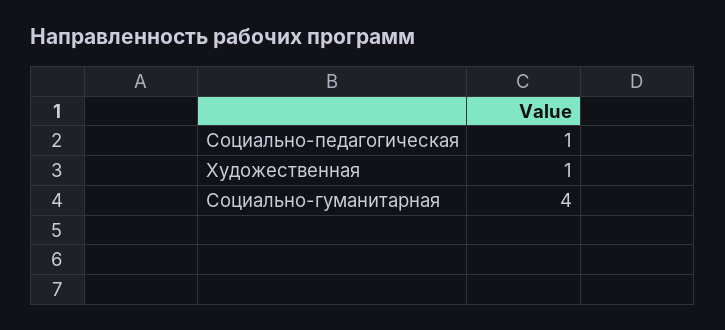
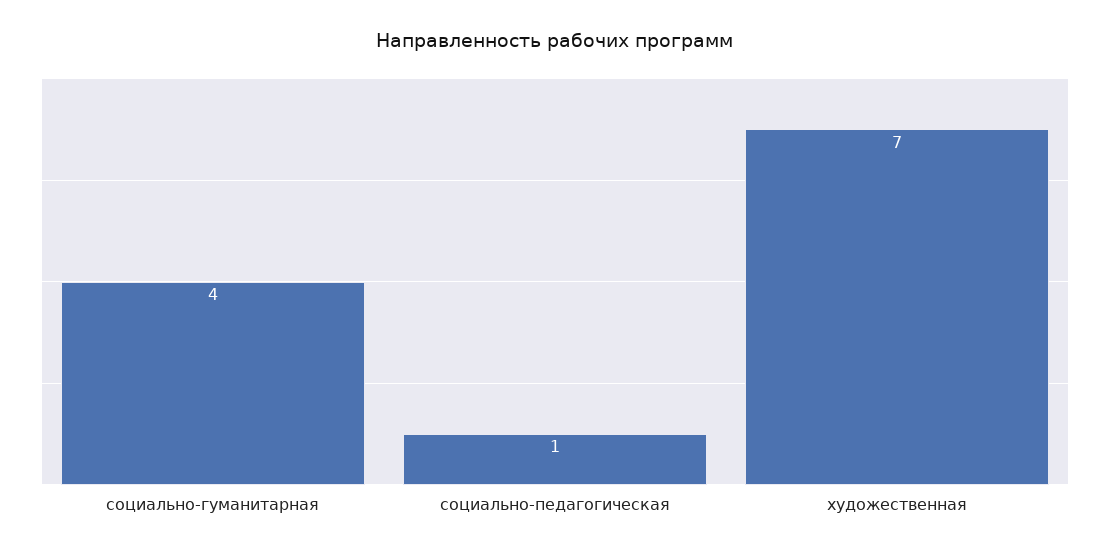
Художественная: 1 -> 7

